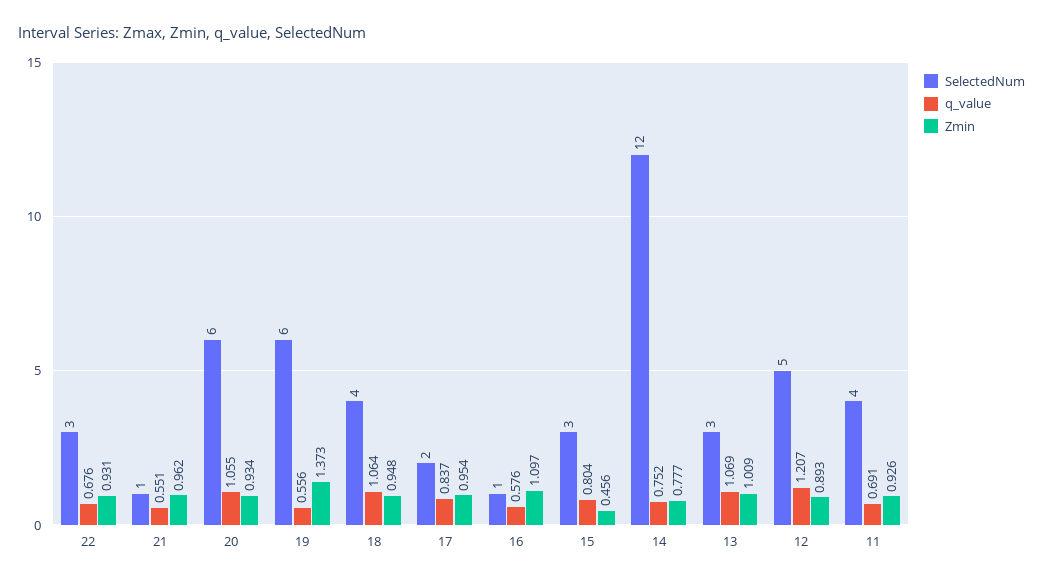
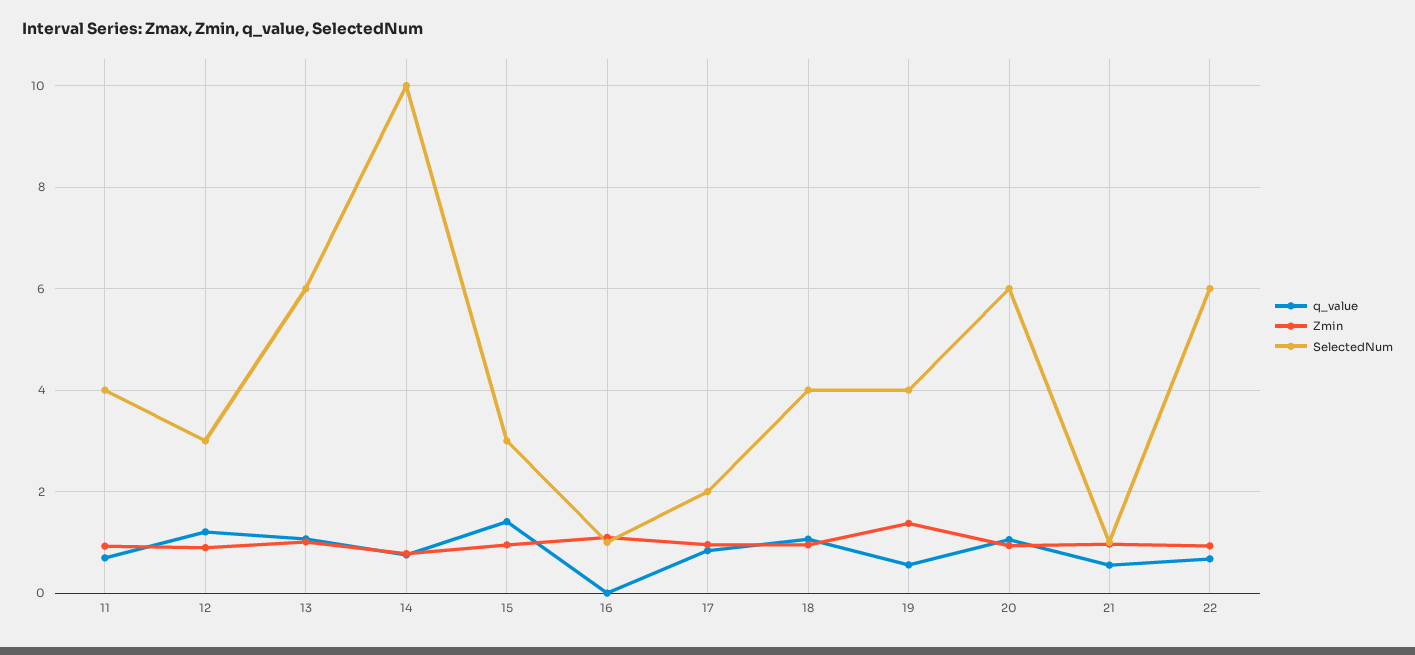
SelectedNum, 22: 3 -> 6
SelectedNum, 19: 6 -> 4
q_value, 16: 0.576 -> 0
q_value, 15: 0.804 -> 1.4
Zmin, 15: 0.456 -> 1
SelectedNum, 14: 12 -> 10
SelectedNum, 13: 3 -> 6
SelectedNum, 12: 5 -> 3

